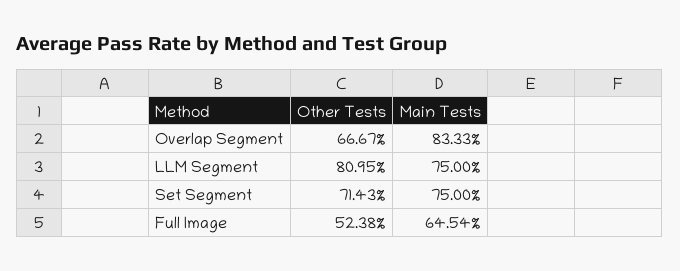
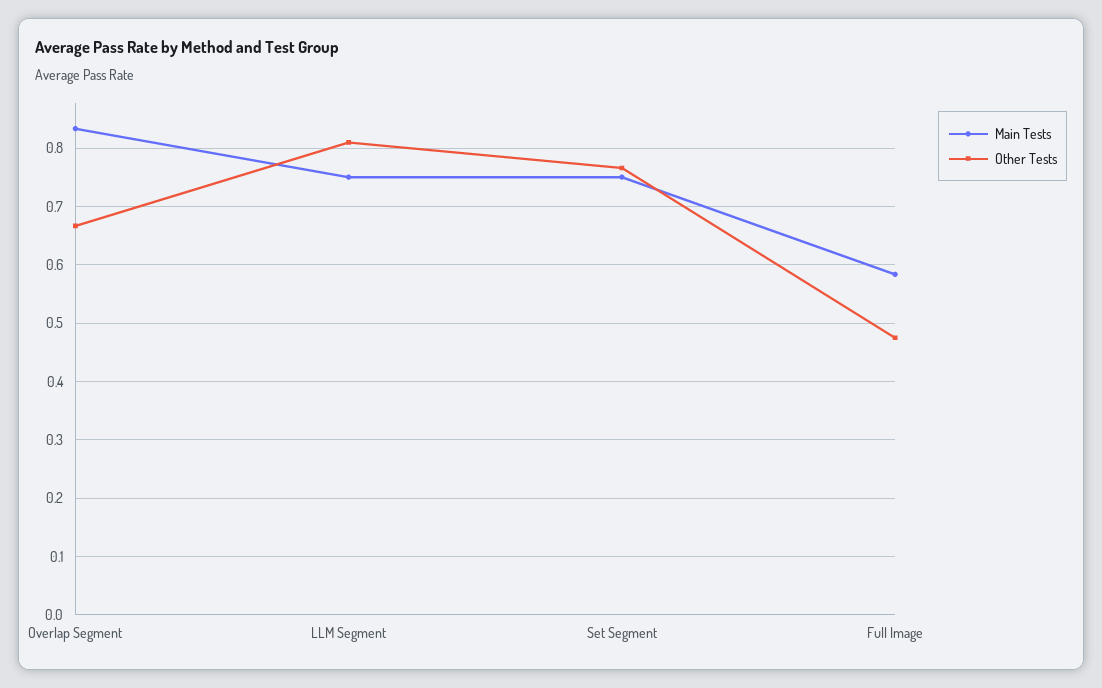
Other Tests, Set Segment: 0.7143 -> 0.76
Other Tests, Full Image: 0.5238 -> 0.48
Main Tests, Full Image: 0.6454 -> 0.58

